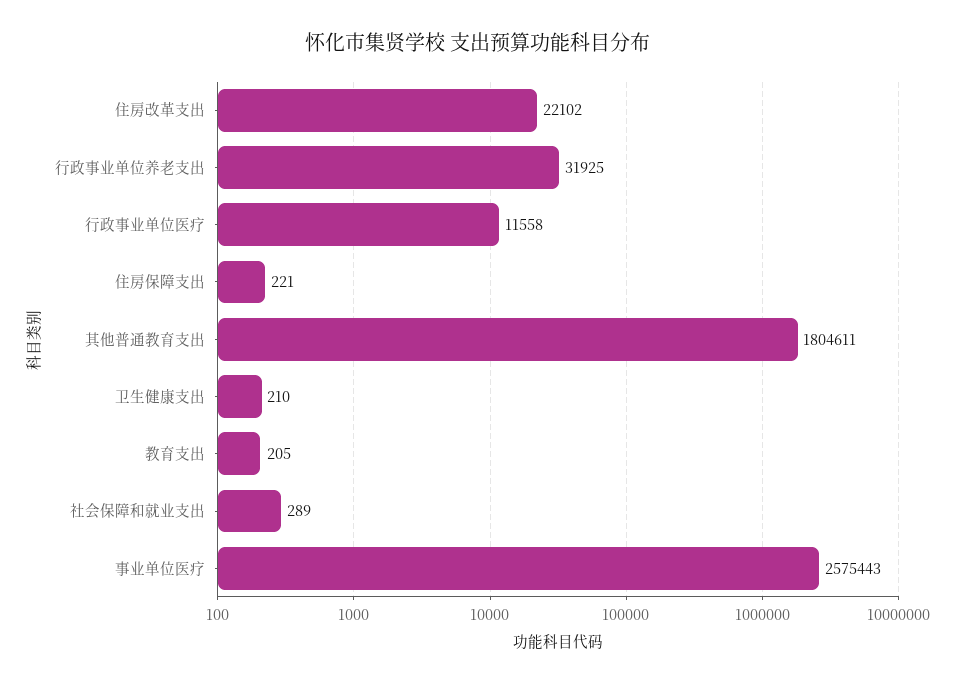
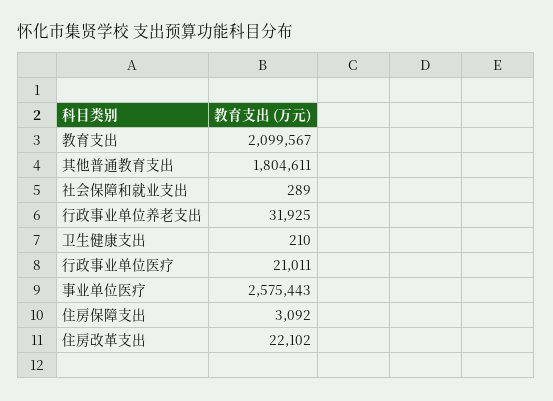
行政事业单位医疗: 11558 -> 21011
住房保障支出: 221 -> 3092
教育支出: 205 -> 2099567

